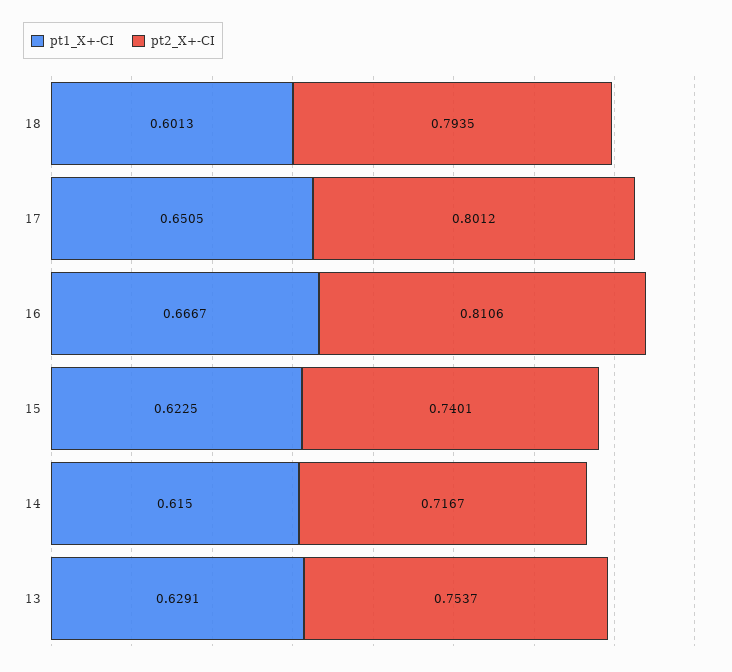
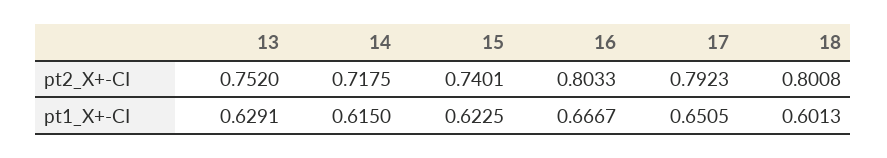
pt2_X+-CI, 18: 0.7935 -> 0.8008
pt2_X+-CI, 17: 0.8012 -> 0.7923
pt2_X+-CI, 16: 0.8106 -> 0.8033
pt2_X+-CI, 14: 0.7167 -> 0.7175
pt2_X+-CI, 13: 0.7537 -> 0.752

